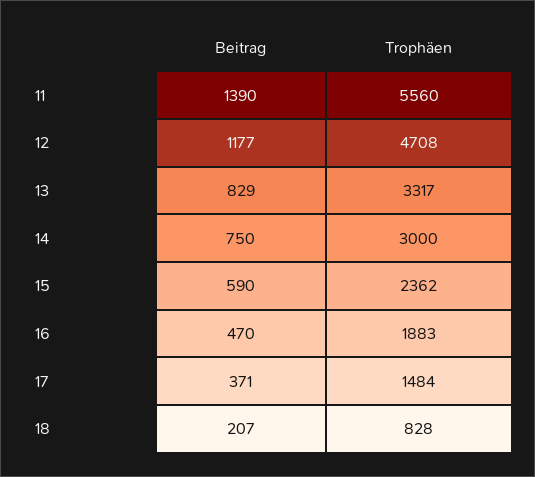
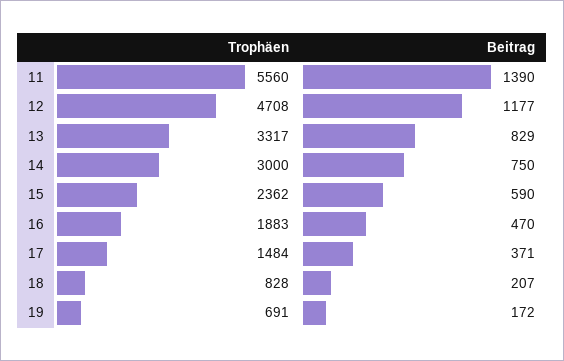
Trophäen, 19: none -> 691
Beitrag, 19: none -> 172

